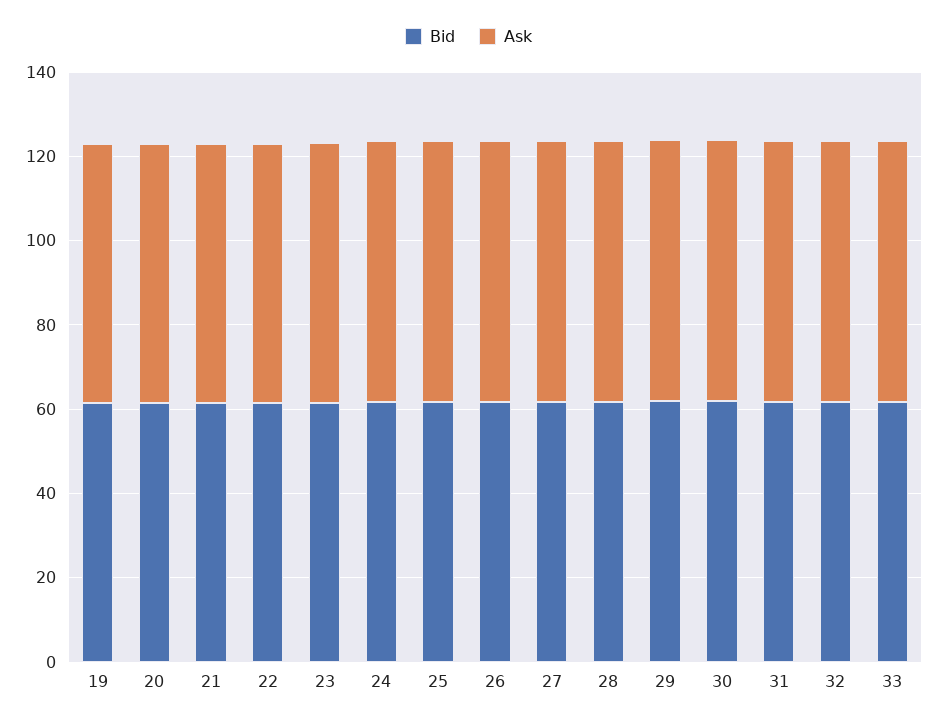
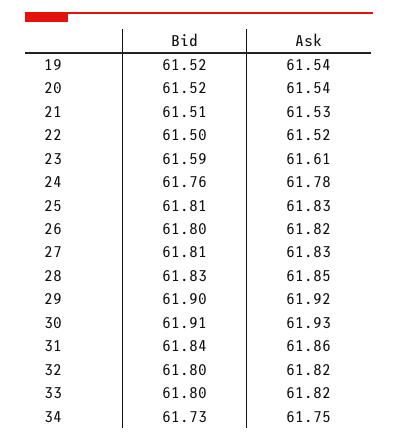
Bid, 34: none -> 61.73
Ask, 34: none -> 61.75

